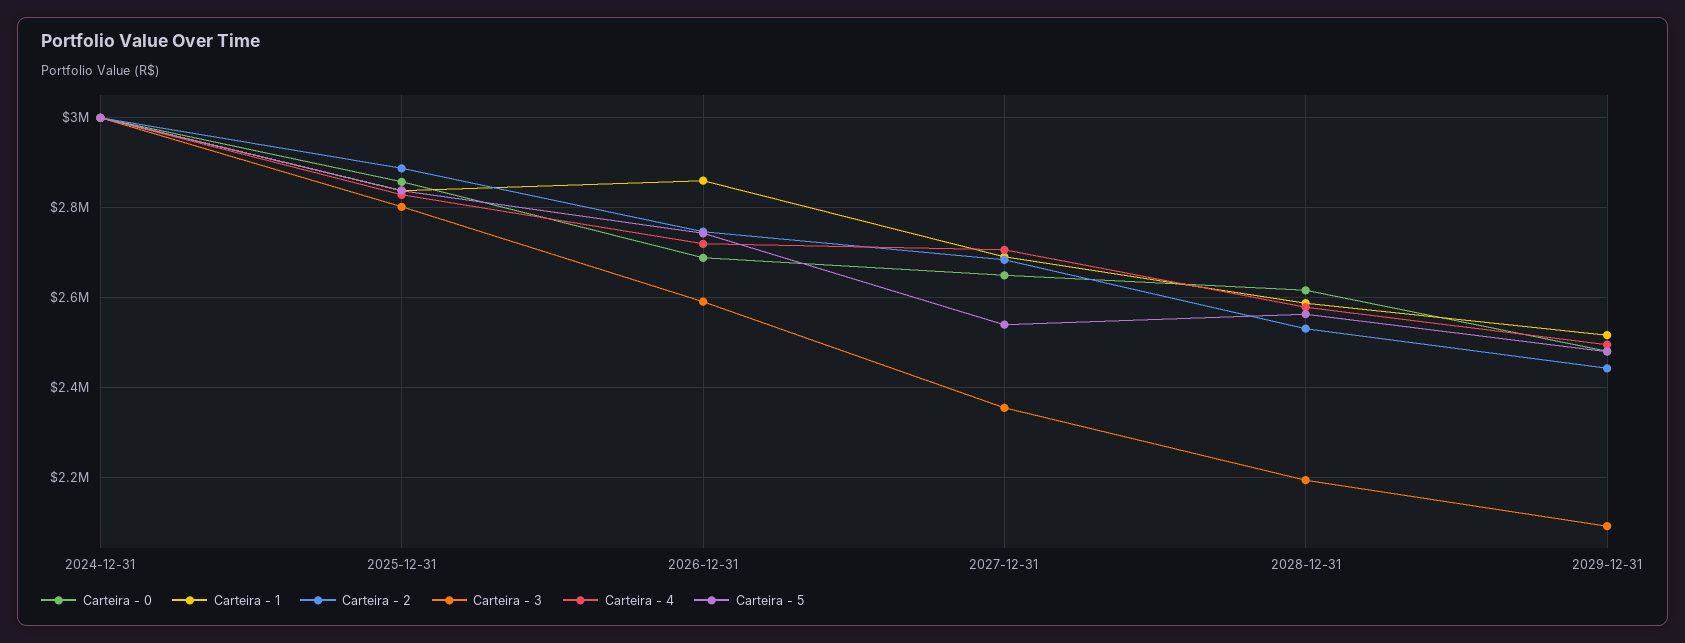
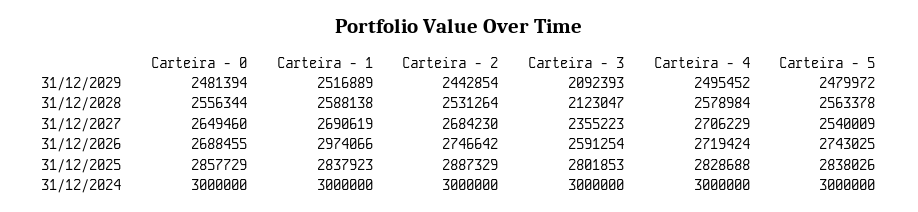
Carteira - 1, 2026-12-31: 2860000 -> 2974066
Carteira - 0, 2028-12-31: 2620000 -> 2556344
Carteira - 3, 2028-12-31: 2200000 -> 2123047

